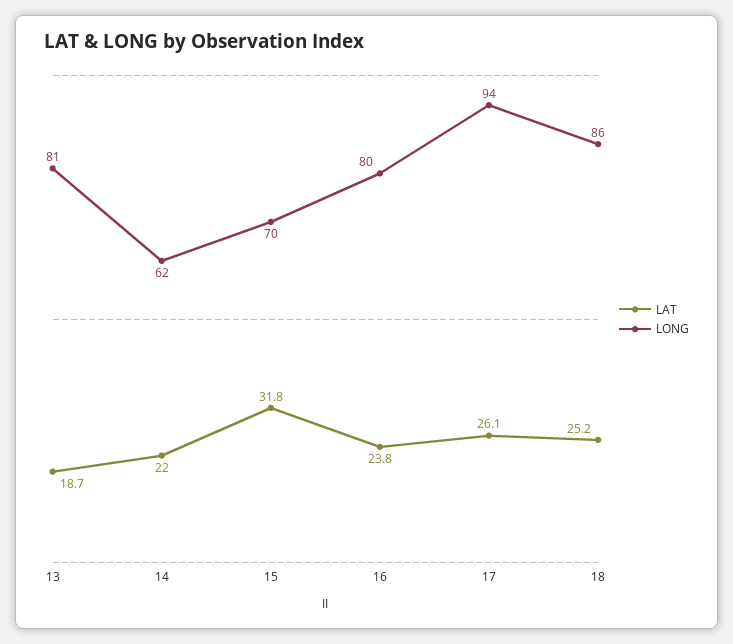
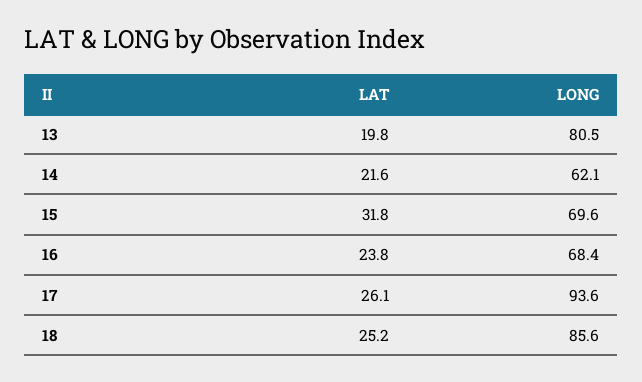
LAT, 13: 18.7 -> 19.8
LAT, 14: 22 -> 21.6
LONG, 16: 80 -> 68.4

